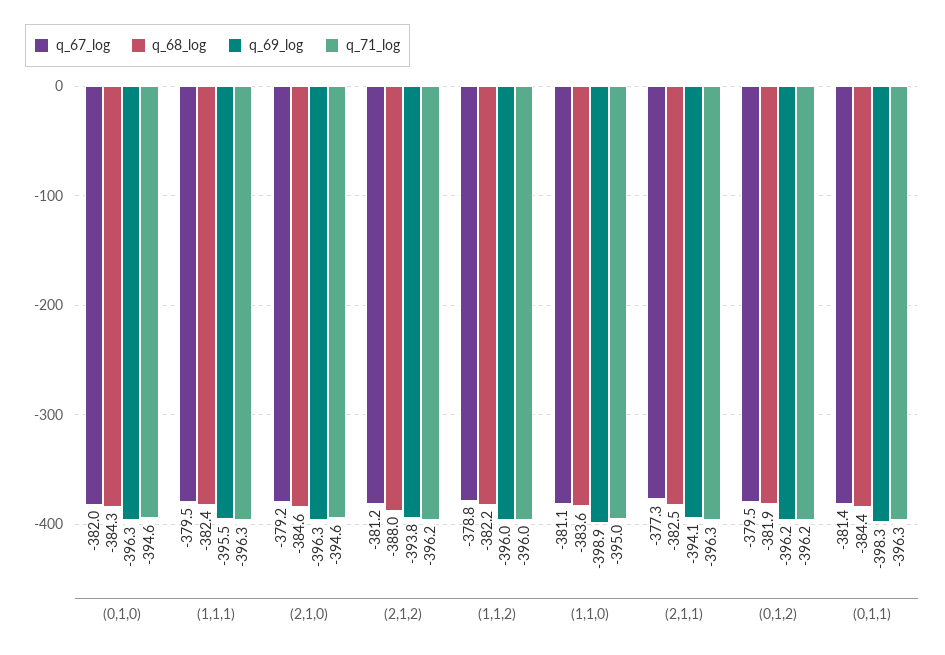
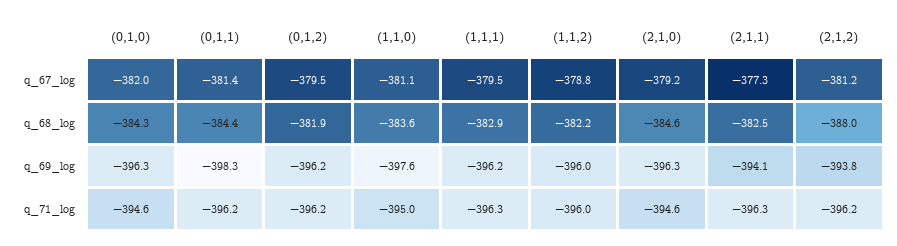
q_68_log, (1,1,1): -382.4 -> -382.9
q_69_log, (1,1,1): -395.5 -> -396.2
q_69_log, (1,1,0): -398.9 -> -397.6
q_71_log, (0,1,1): -396.3 -> -396.2

